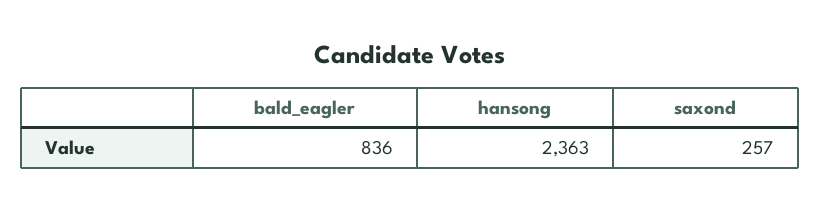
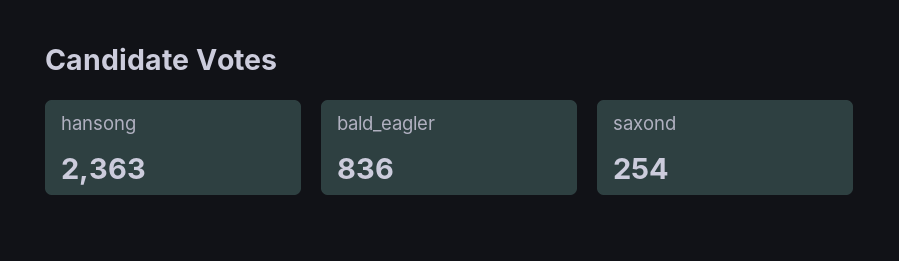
saxond: 257 -> 254

